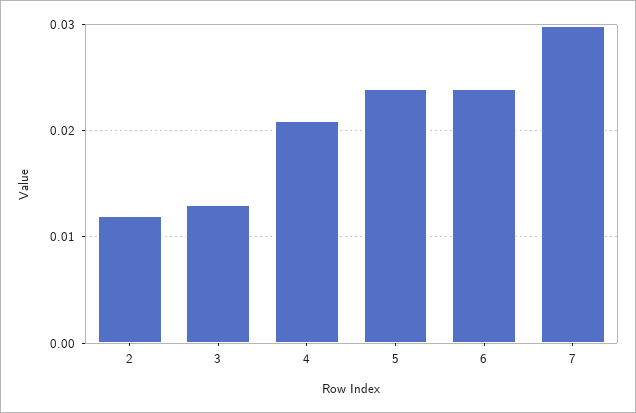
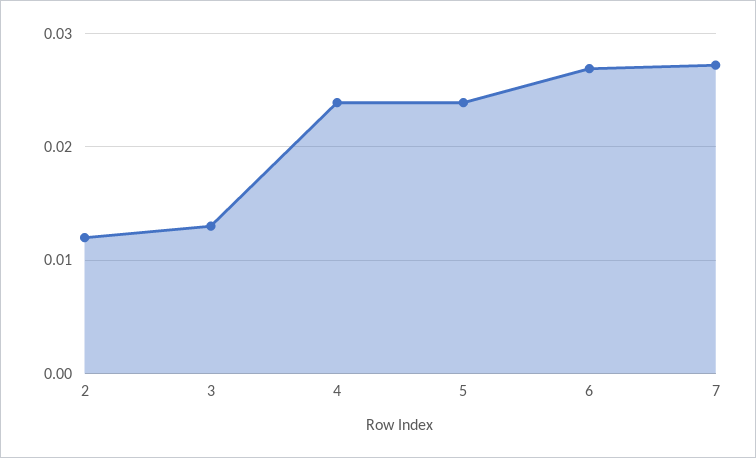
4: 0.021 -> 0.024
6: 0.024 -> 0.027
7: 0.03 -> 0.027

